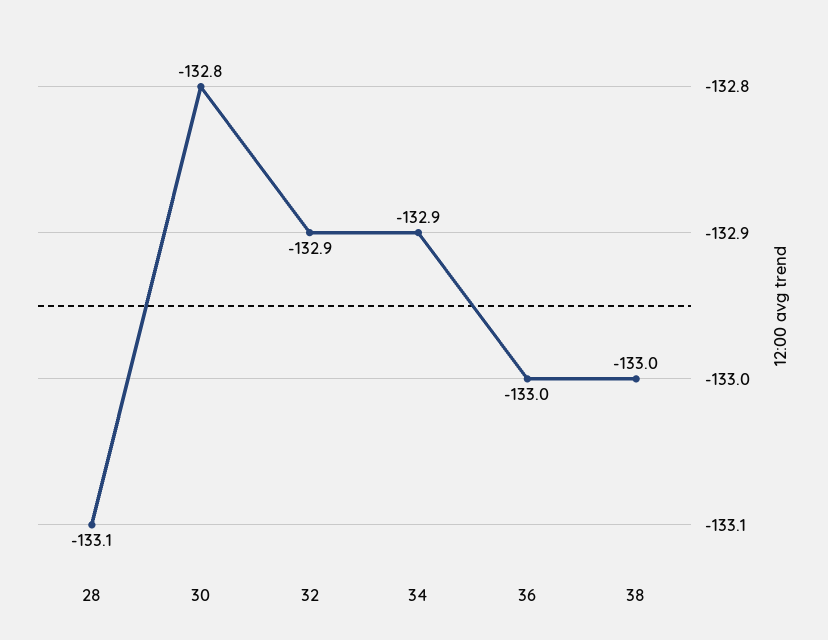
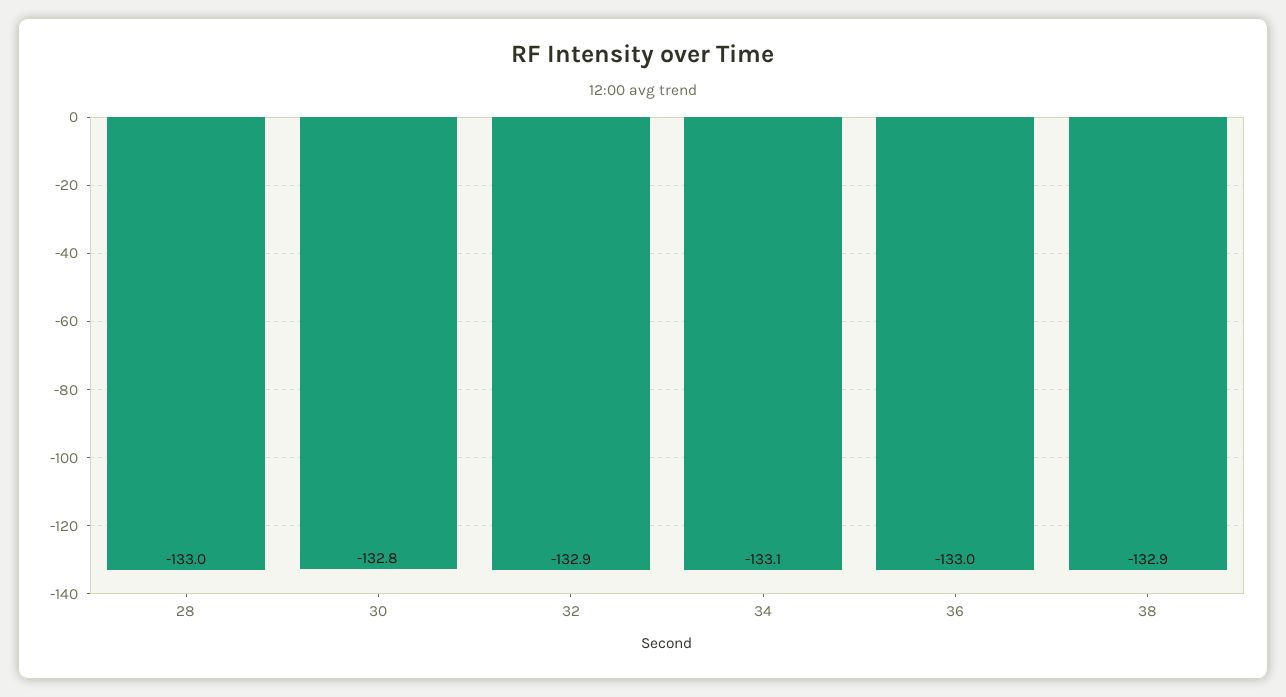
28: -133.1 -> -133
34: -132.9 -> -133.1
38: -133 -> -132.9

